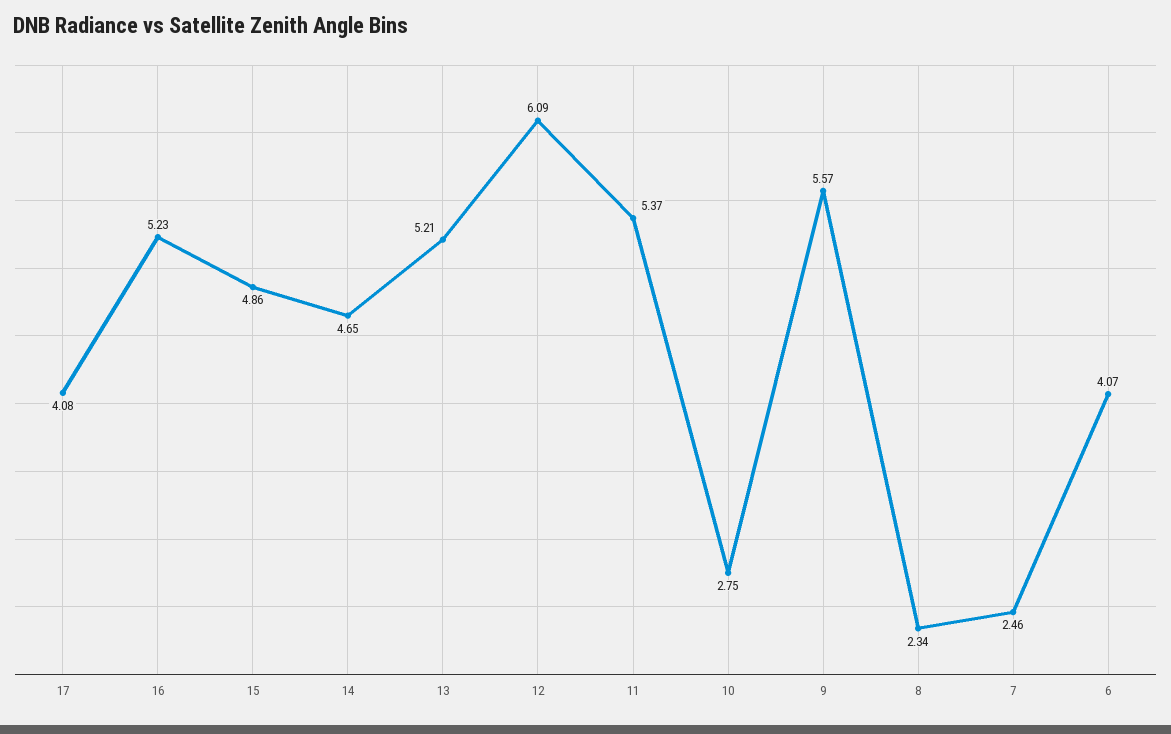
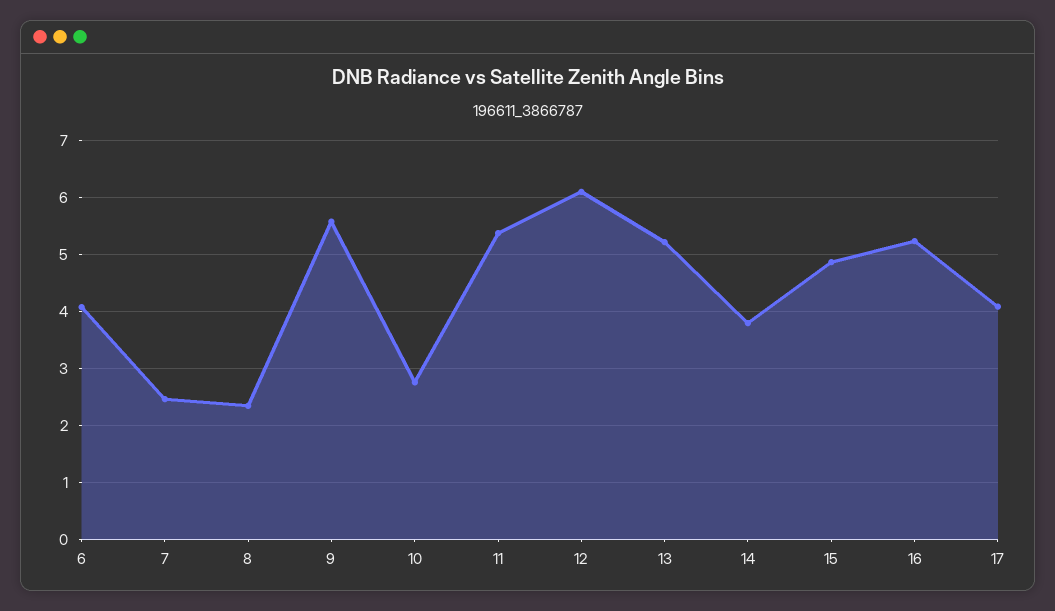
14: 4.65 -> 3.8

